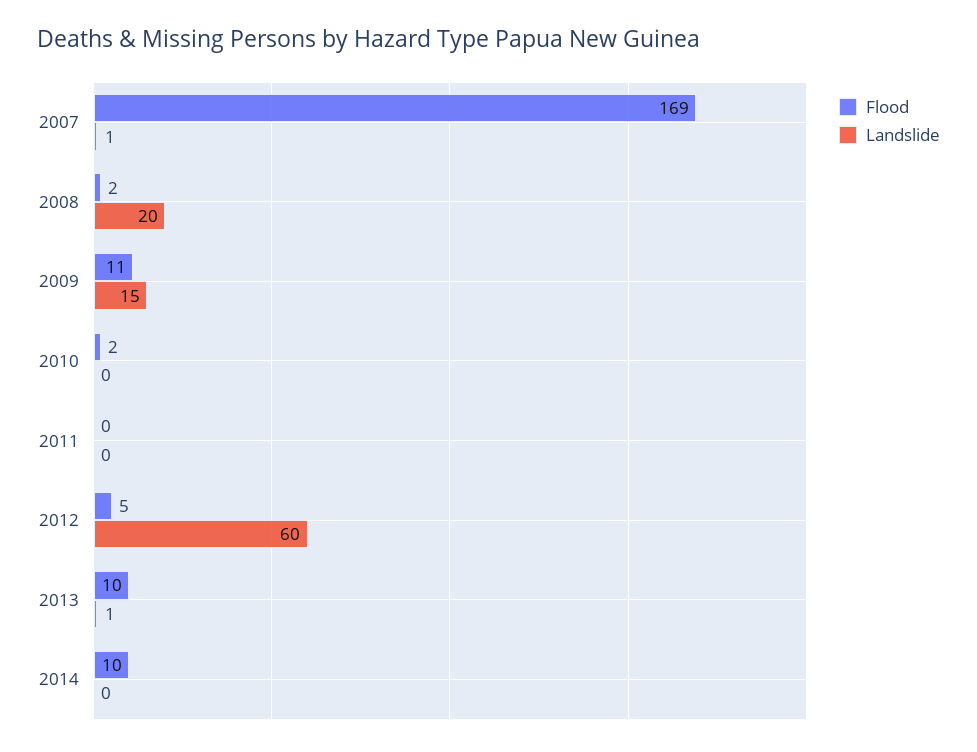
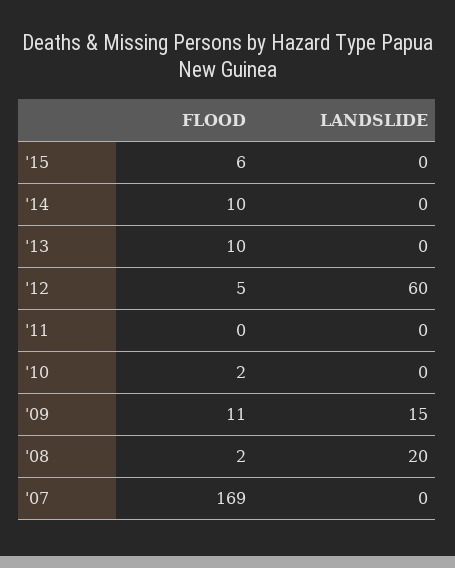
Landslide, 2007: 1 -> 0
Landslide, 2013: 1 -> 0
Flood, '15: none -> 6
Landslide, '15: none -> 0

